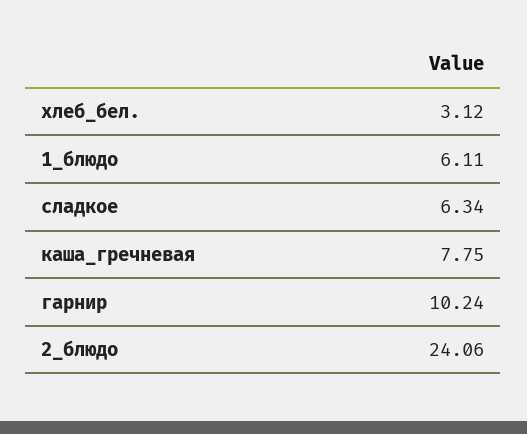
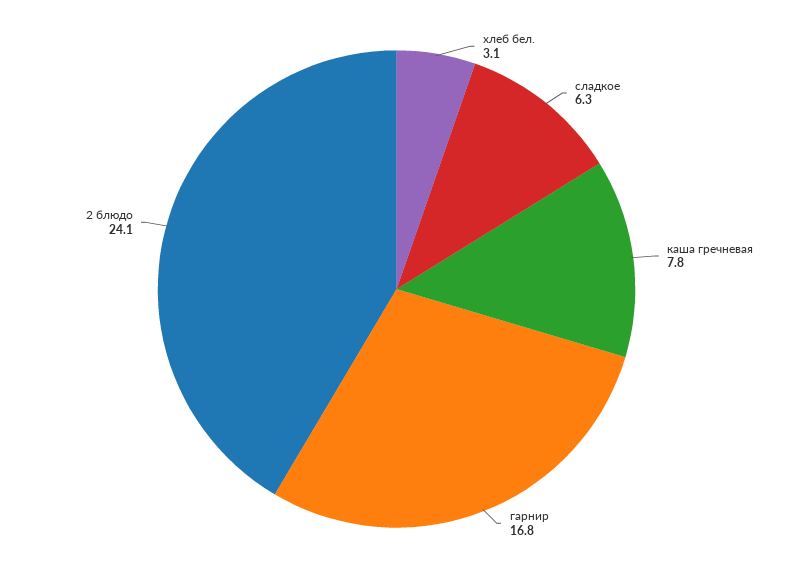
1_блюдо: 6.11 -> none
гарнир: 10.24 -> 16.8

